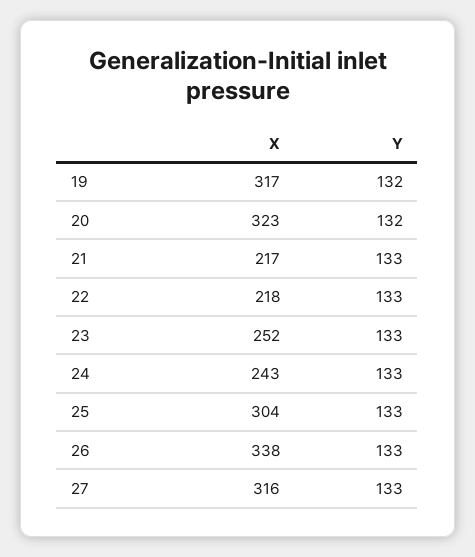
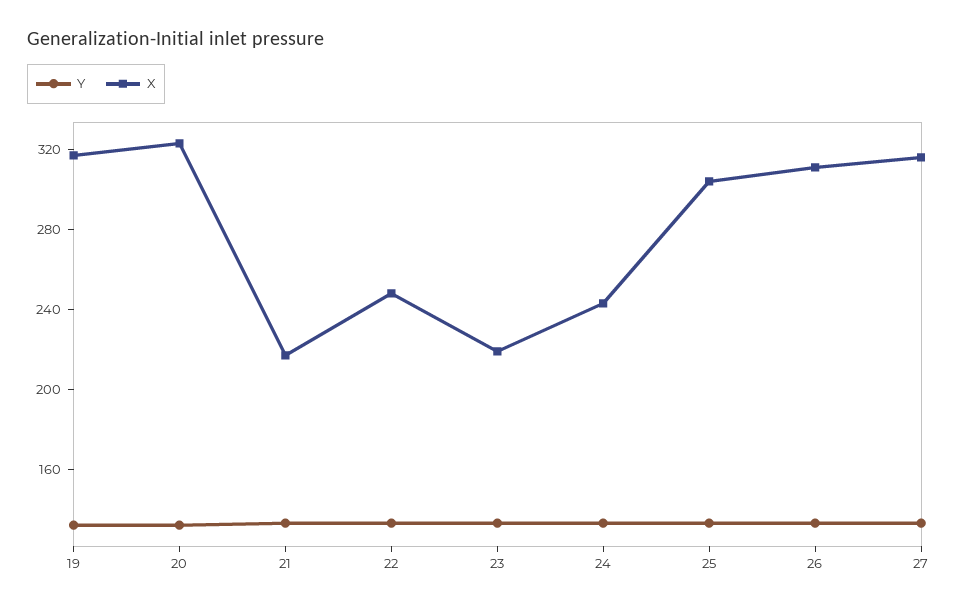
X, 22: 218 -> 250
X, 23: 252 -> 220
X, 26: 338 -> 310

